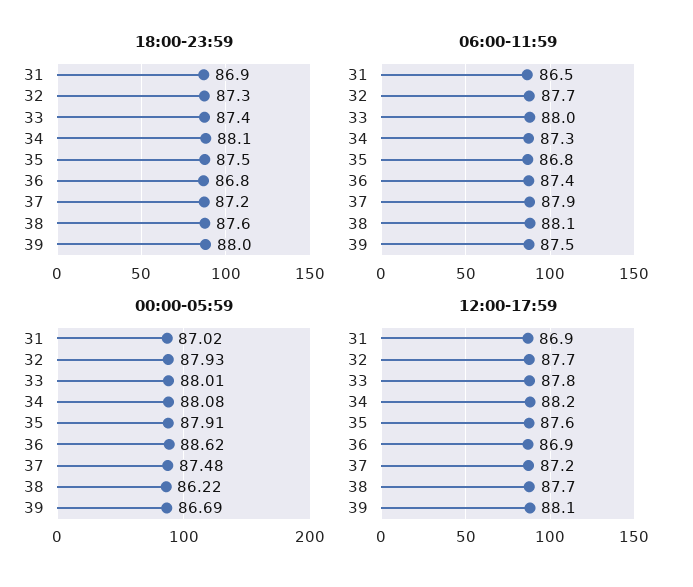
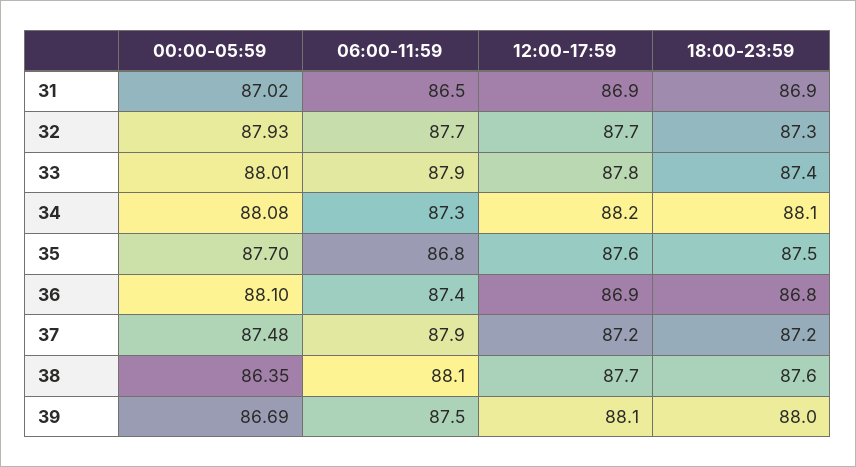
06:00-11:59, 33: 88 -> 87.9
00:00-05:59, 35: 87.91 -> 87.7
00:00-05:59, 36: 88.62 -> 88.1
00:00-05:59, 38: 86.22 -> 86.35

